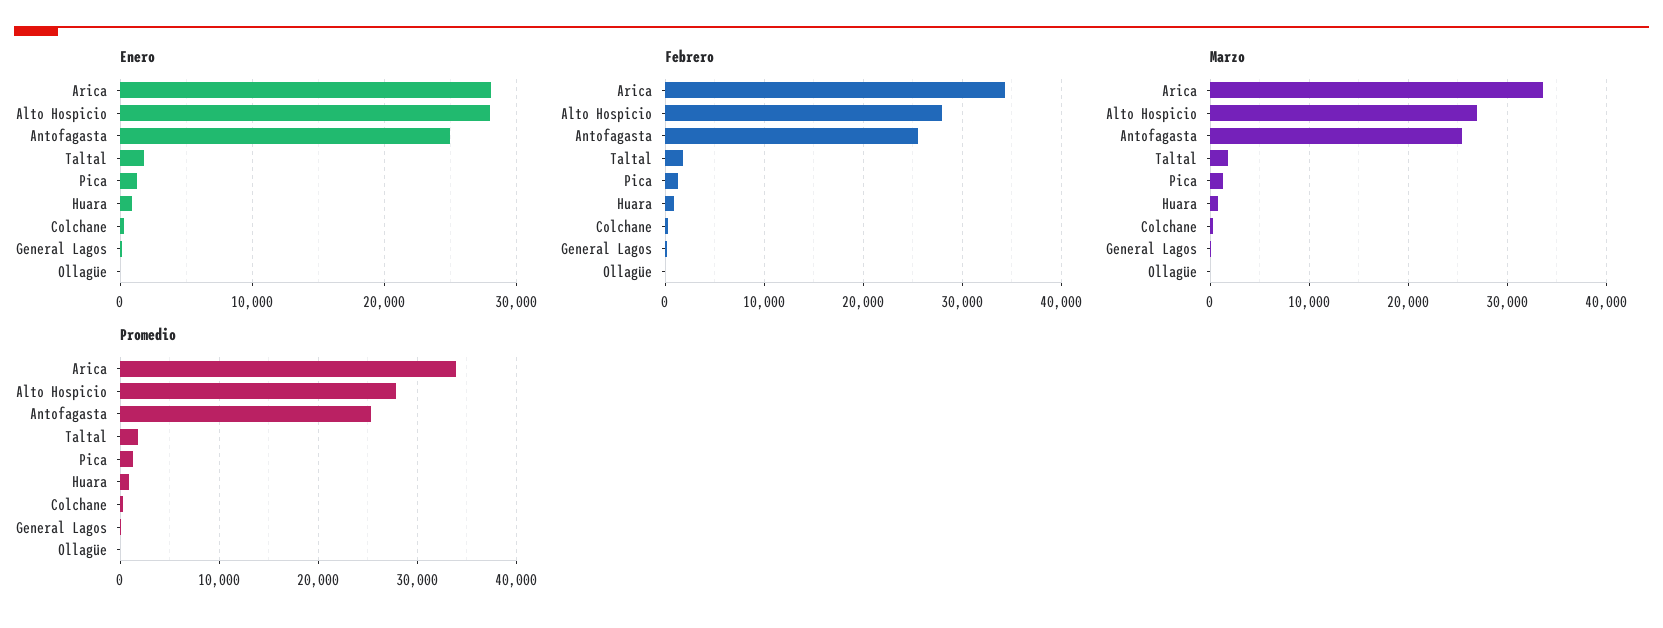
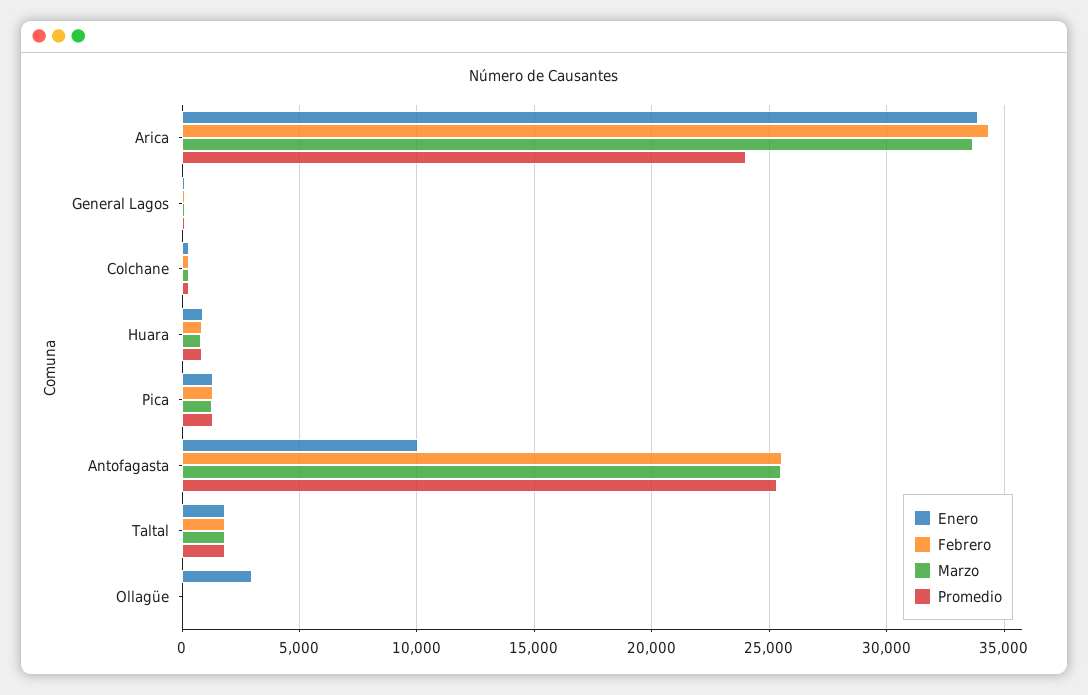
Enero, Arica: 28000 -> 34000
Enero, Alto Hospicio: 28000 -> none
Enero, Antofagasta: 25000 -> 10000
Enero, Ollagüe: 0 -> 3000
Febrero, Alto Hospicio: 28000 -> none
Marzo, Alto Hospicio: 27000 -> none
Promedio, Arica: 34000 -> 24000
Promedio, Alto Hospicio: 28000 -> none

